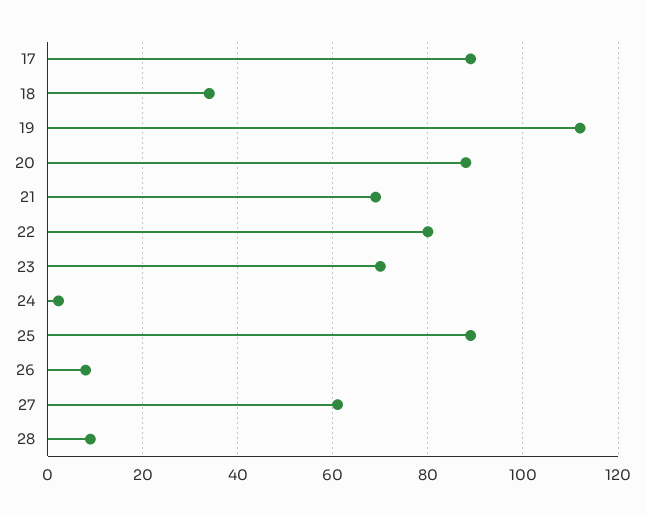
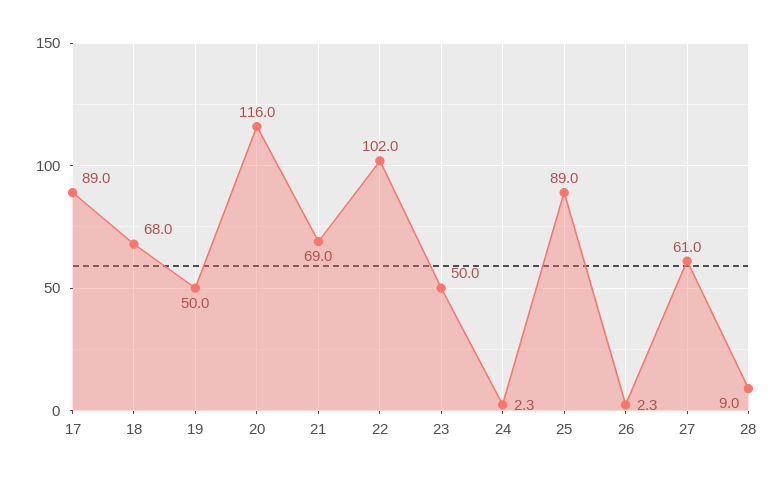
18: 34 -> 68
19: 112 -> 50
20: 88 -> 116
22: 80 -> 102
23: 70 -> 50
26: 8 -> 2.3

